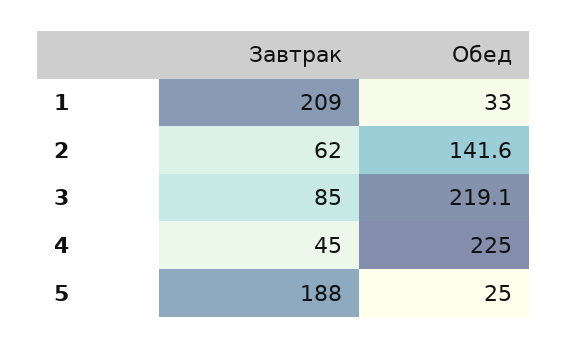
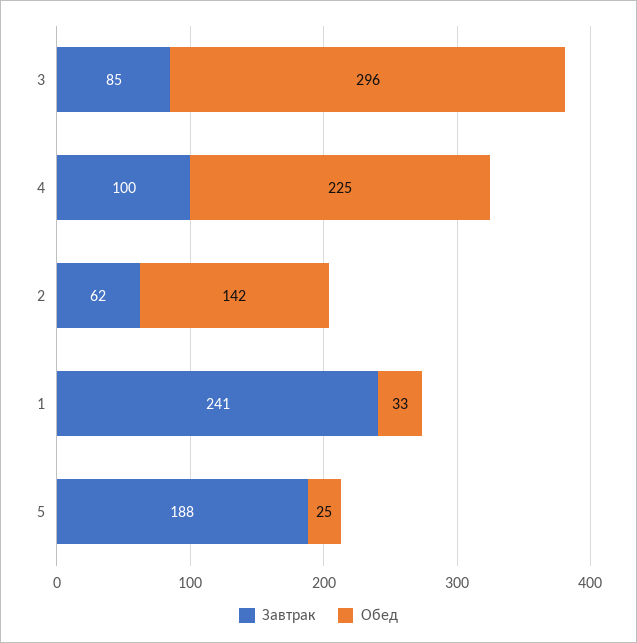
Завтрак, 1: 209 -> 241
Обед, 3: 219.1 -> 296
Завтрак, 4: 45 -> 100

